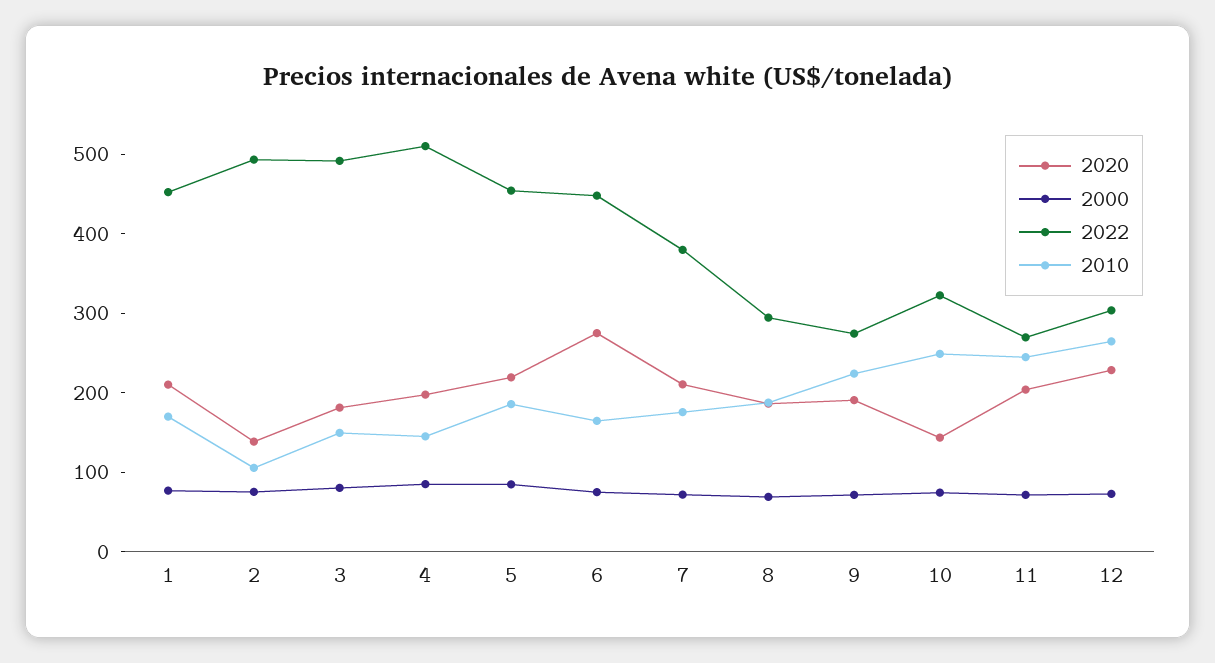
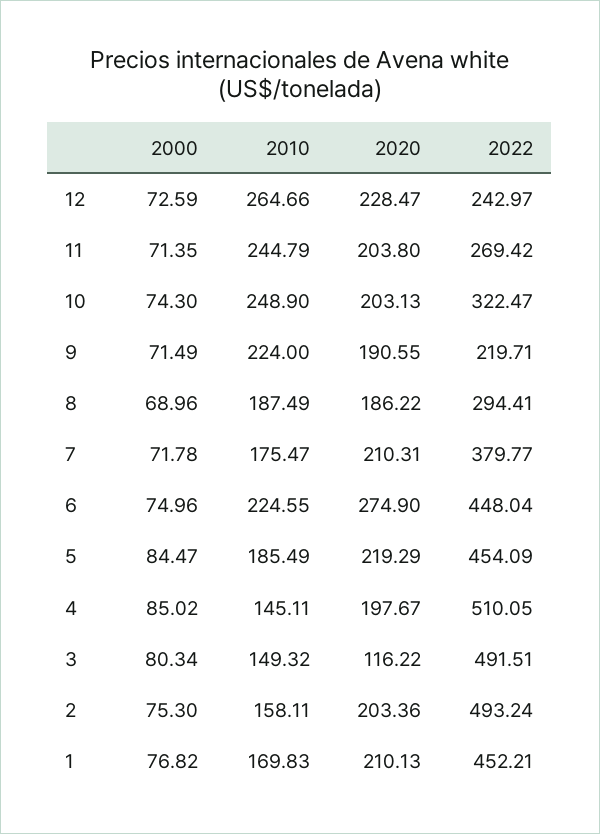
2020, 2: 140 -> 203.36
2010, 2: 100 -> 158.11
2020, 3: 180 -> 116.22
2010, 6: 160 -> 224.55
2022, 9: 280 -> 219.71
2020, 10: 140 -> 203.13
2022, 12: 300 -> 242.97

